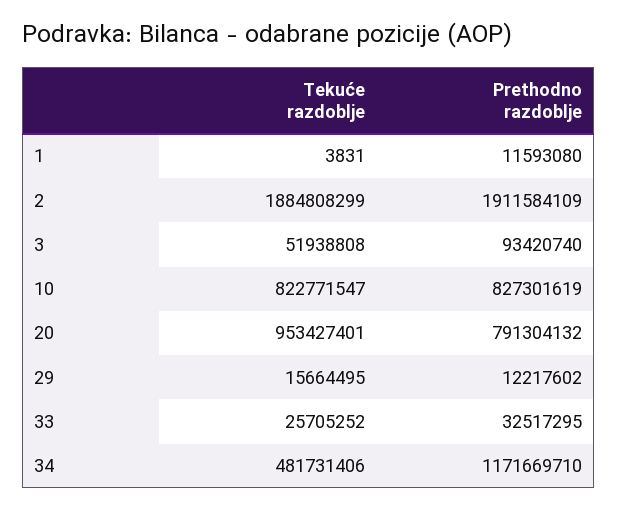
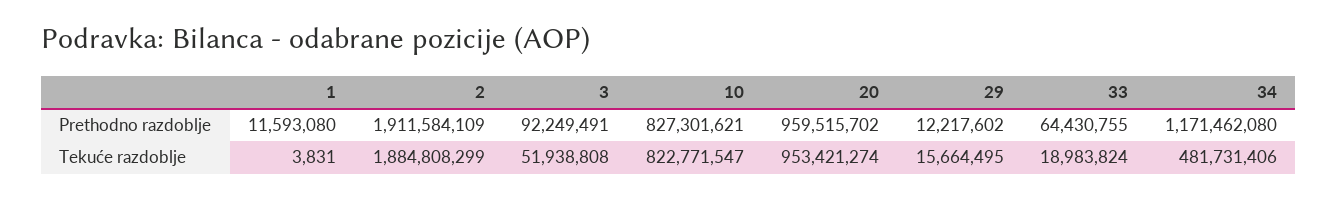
Prethodno razdoblje, 3: 93420740 -> 92249491
Prethodno razdoblje, 10: 827301619 -> 827301621
Tekuće razdoblje, 20: 953427401 -> 953421274
Prethodno razdoblje, 20: 791304132 -> 959515702
Tekuće razdoblje, 33: 25705252 -> 18983824
Prethodno razdoblje, 33: 32517295 -> 64430755
Prethodno razdoblje, 34: 1171669710 -> 1171462080

